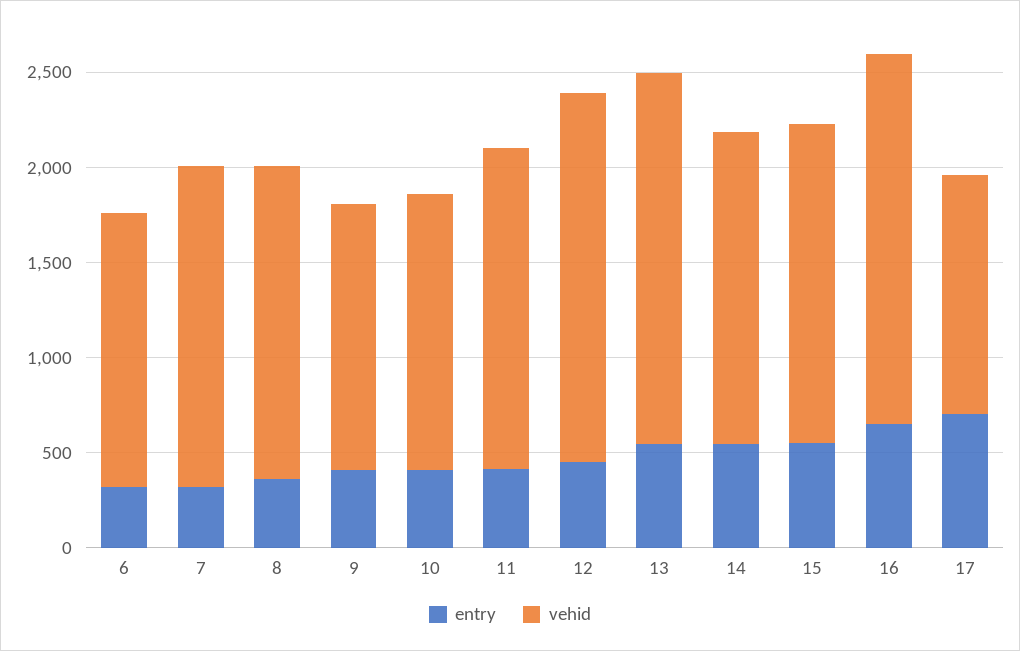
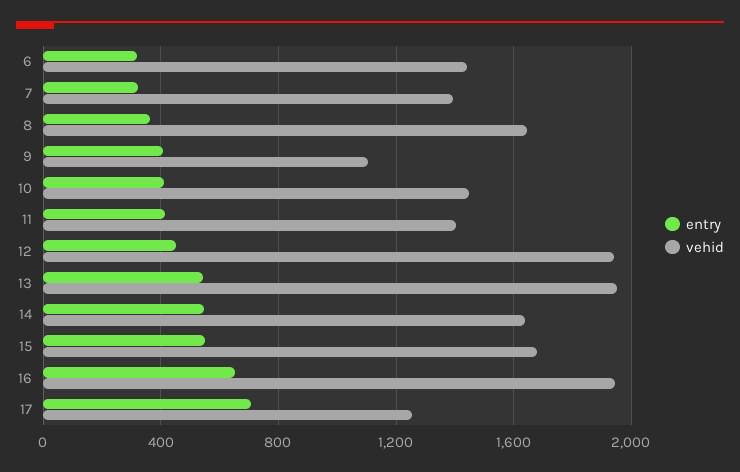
vehid, 7: 1700 -> 1400
vehid, 9: 1400 -> 1100
vehid, 11: 1700 -> 1400

